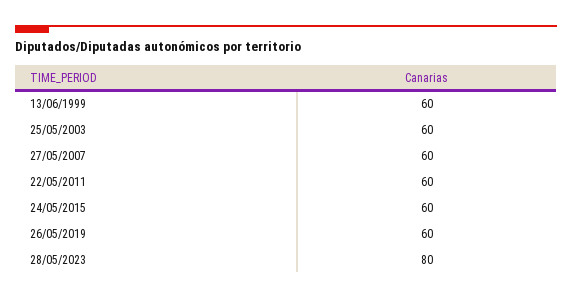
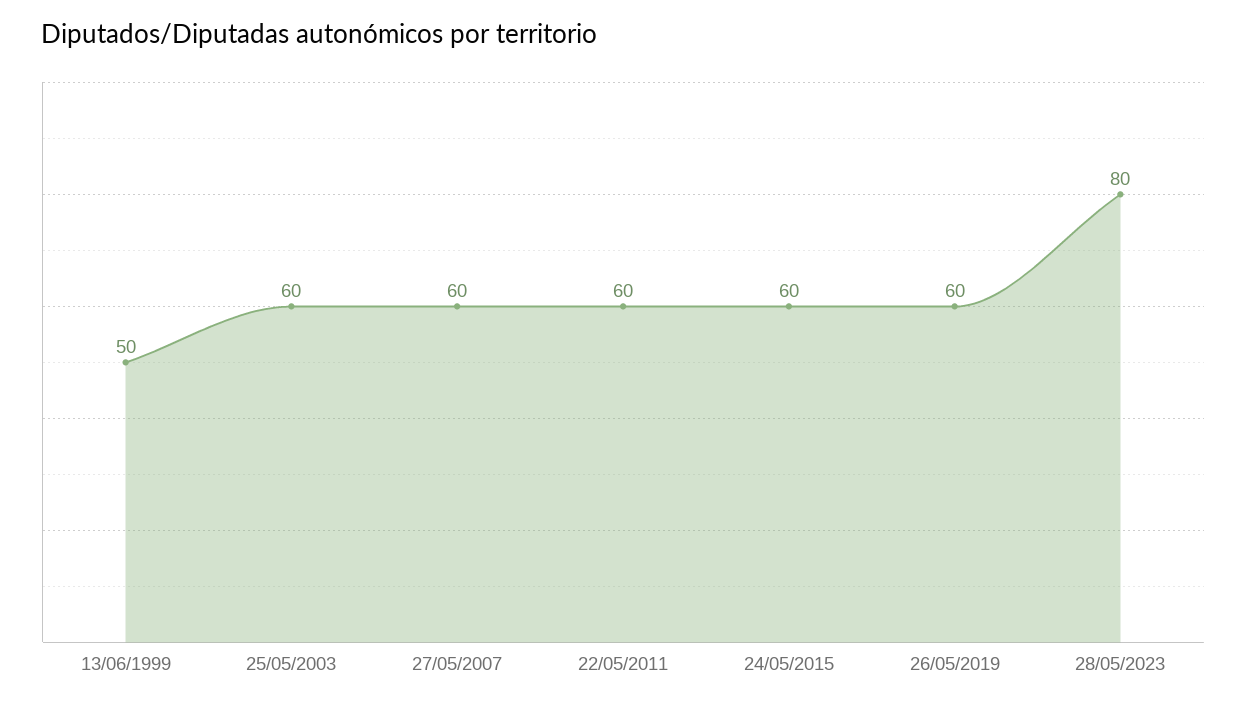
13/06/1999: 60 -> 50

